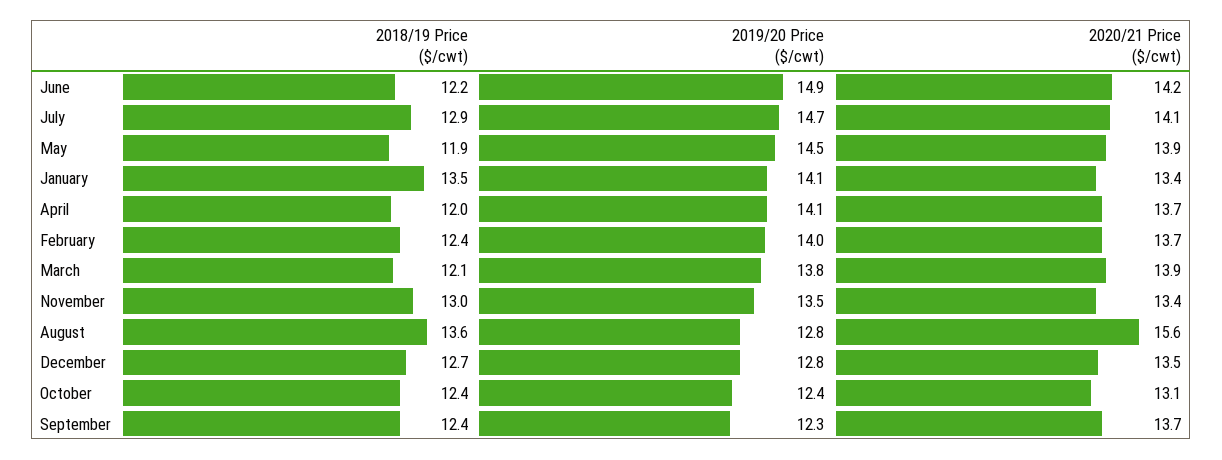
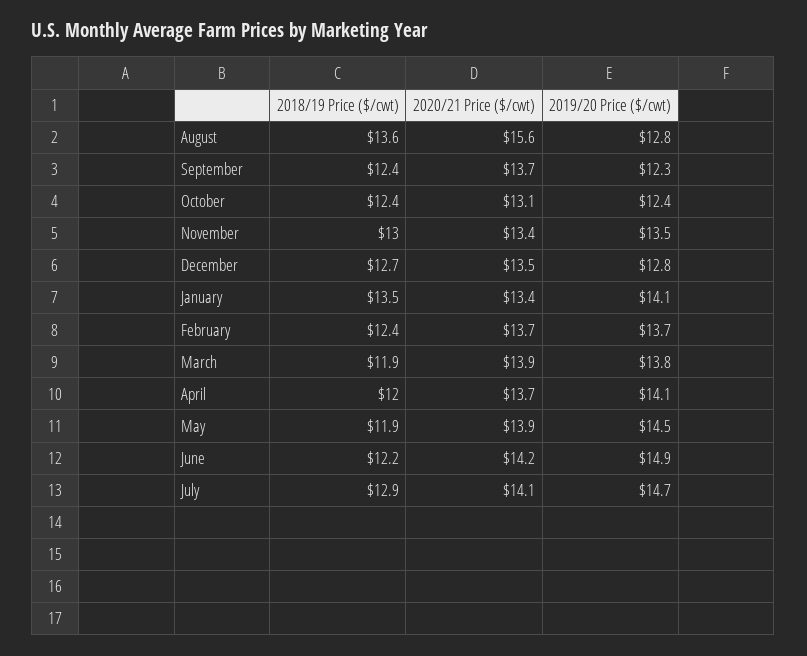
2019/20 Price ($/cwt), February: 14 -> 13.7
2018/19 Price ($/cwt), March: 12.1 -> 11.9

